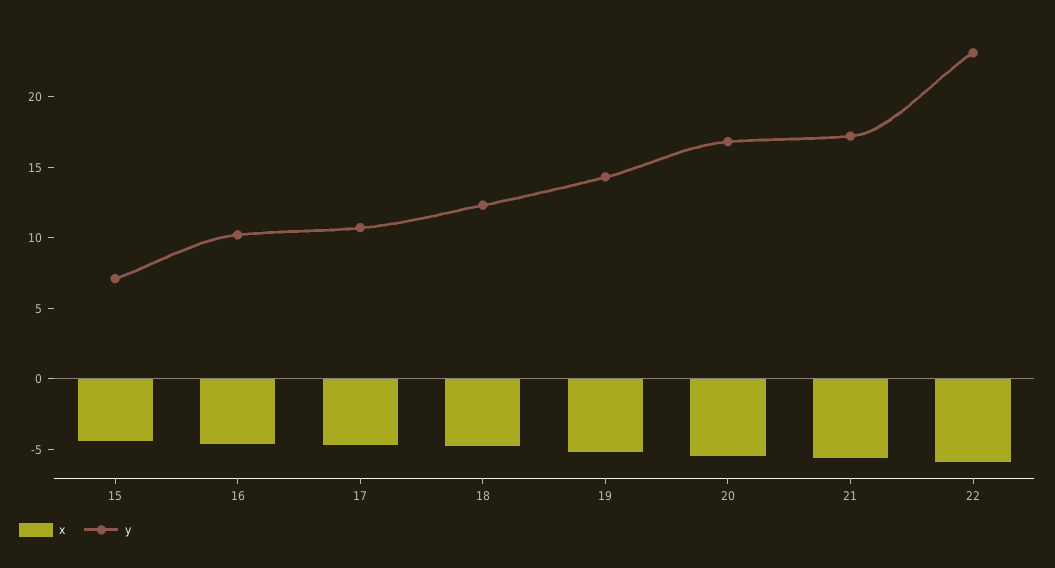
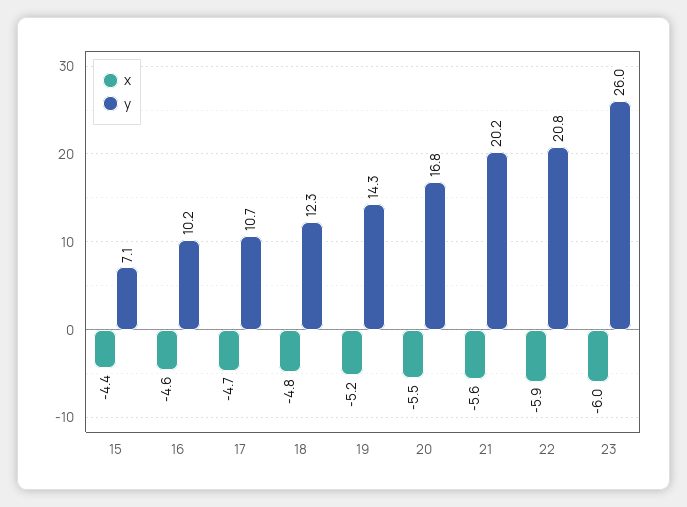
y, 21: 17 -> 20.2
y, 22: 23 -> 20.8
x, 23: none -> -6
y, 23: none -> 26

